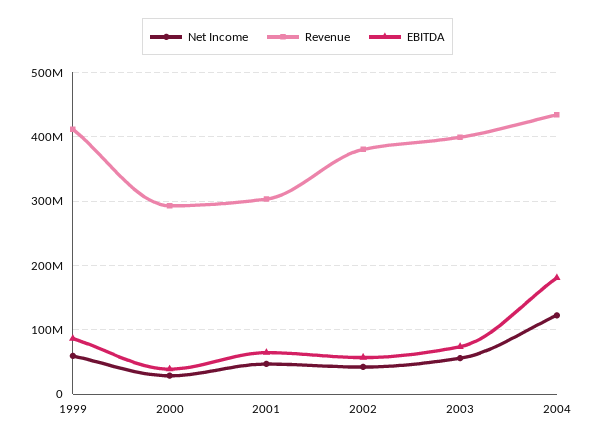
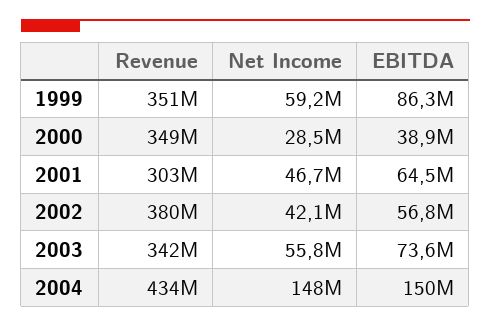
Revenue, 1999: 410000000 -> 351000000
Revenue, 2000: 290000000 -> 349000000
Revenue, 2003: 400000000 -> 342000000
Net Income, 2004: 120000000 -> 148000000
EBITDA, 2004: 180000000 -> 150000000

